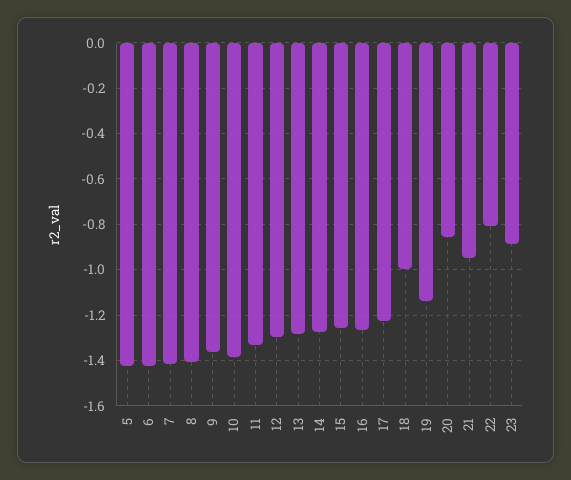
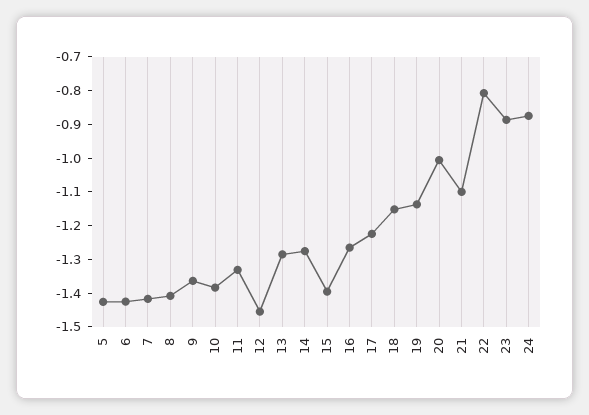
12: -1.3 -> -1.45
15: -1.25 -> -1.4
18: -1 -> -1.15
20: -0.85 -> -1
21: -0.95 -> -1.1
24: none -> -0.875

